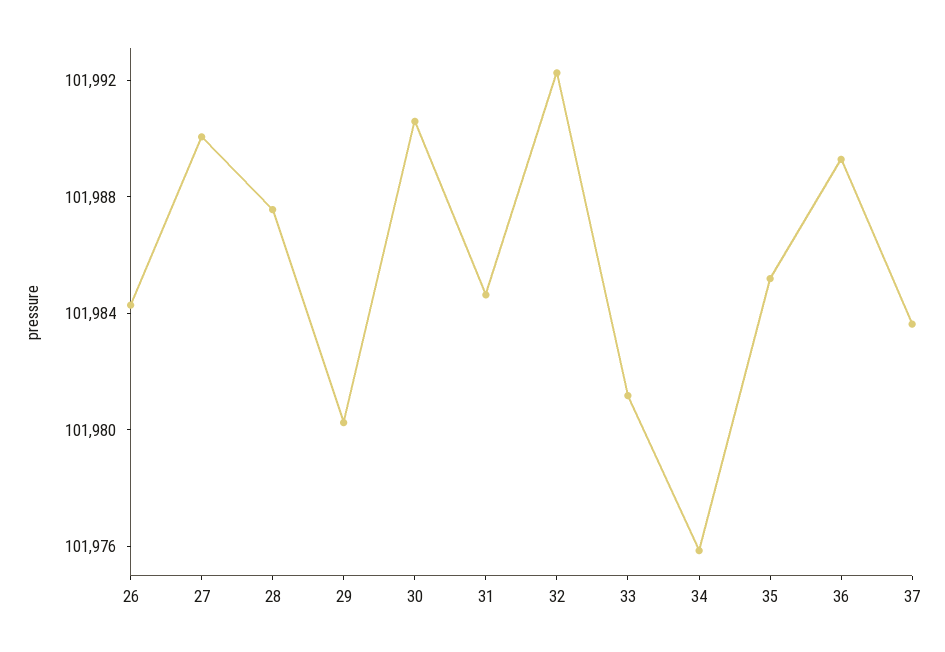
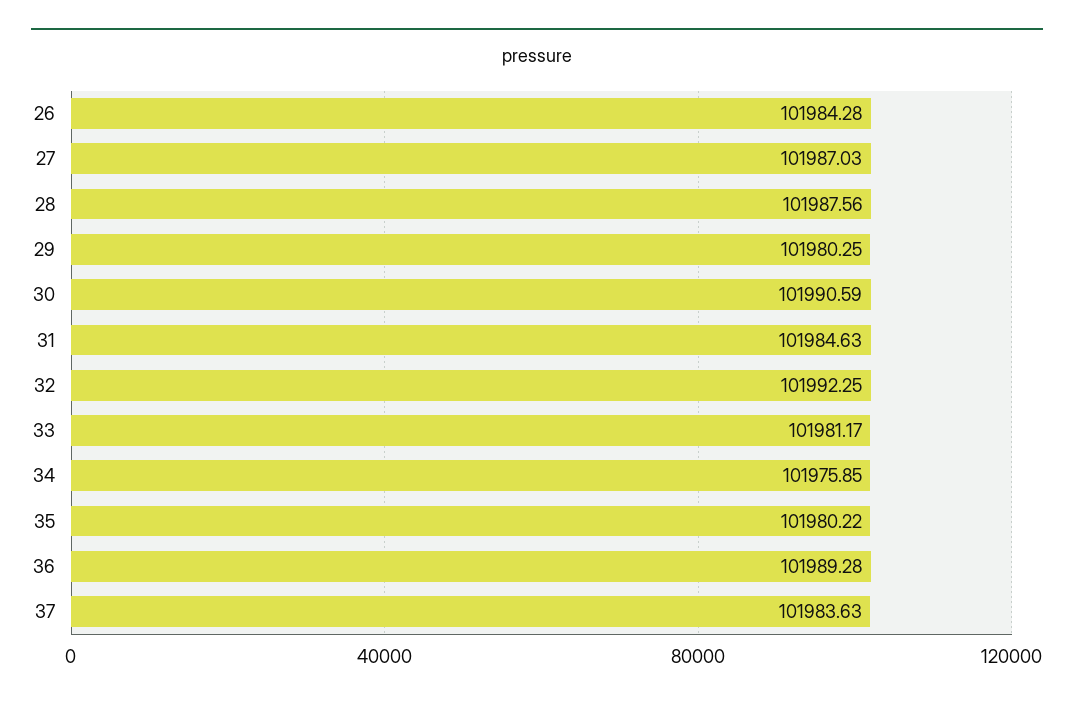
27: 101990 -> 101987.03
35: 101985 -> 101980.22

